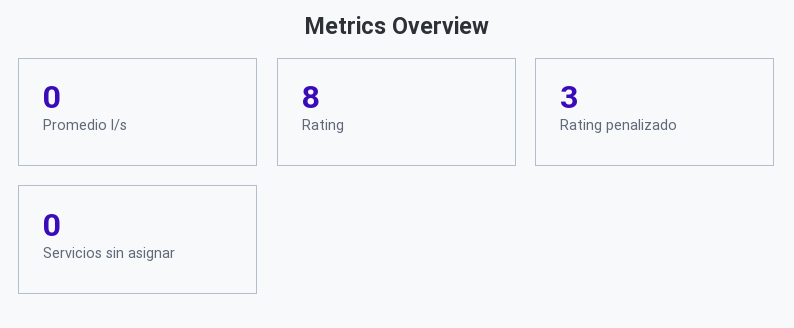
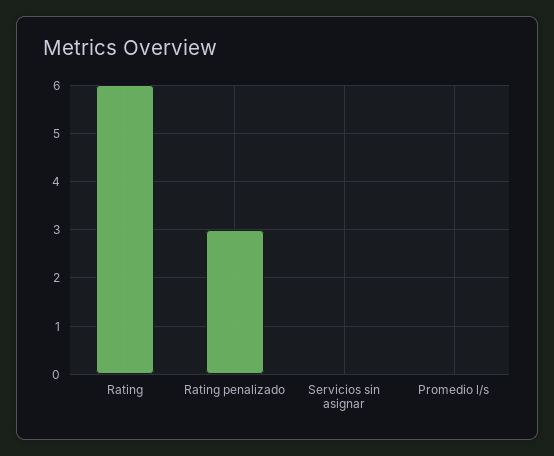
Rating: 8 -> 6

